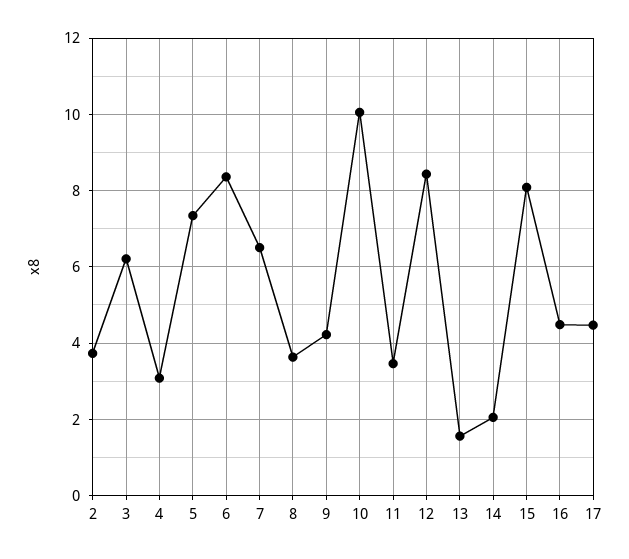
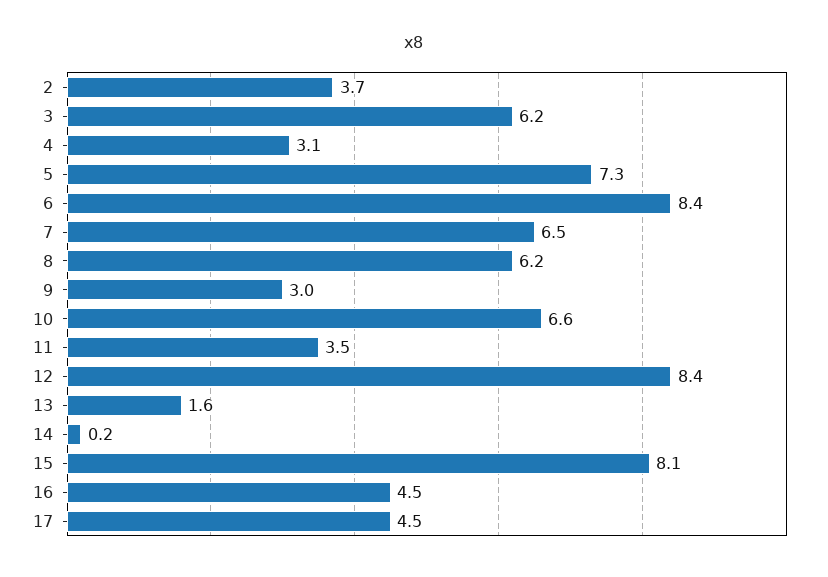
8: 3.6 -> 6.2
9: 4.2 -> 3
10: 10 -> 6.6
14: 2 -> 0.2

